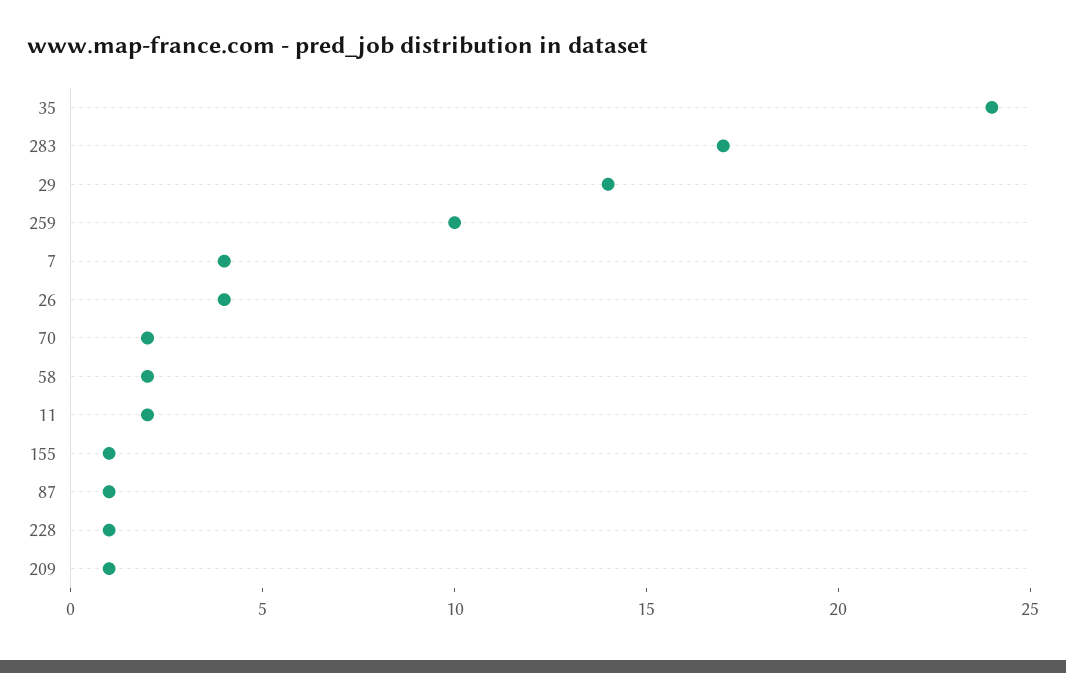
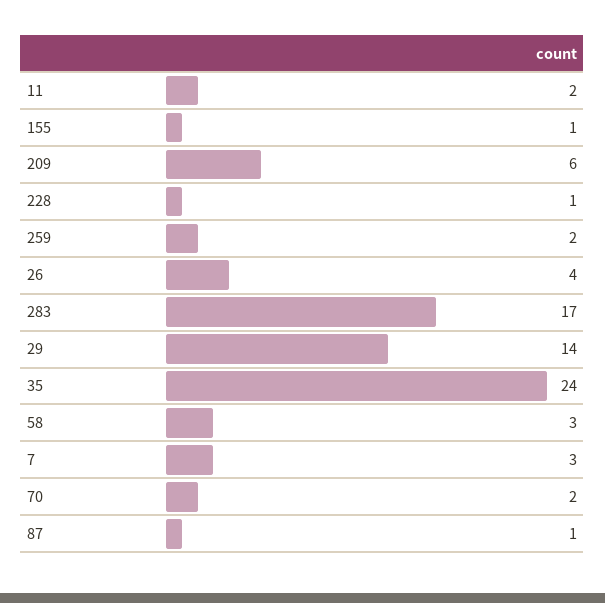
259: 10 -> 2
7: 4 -> 3
58: 2 -> 3
209: 1 -> 6

